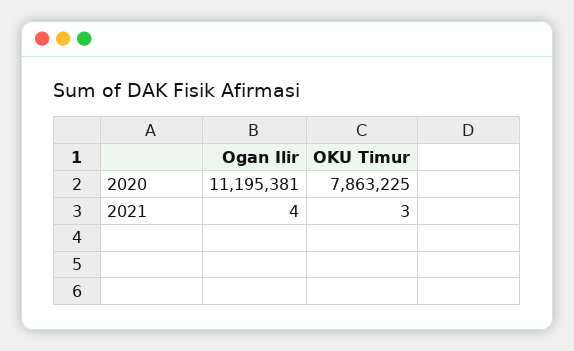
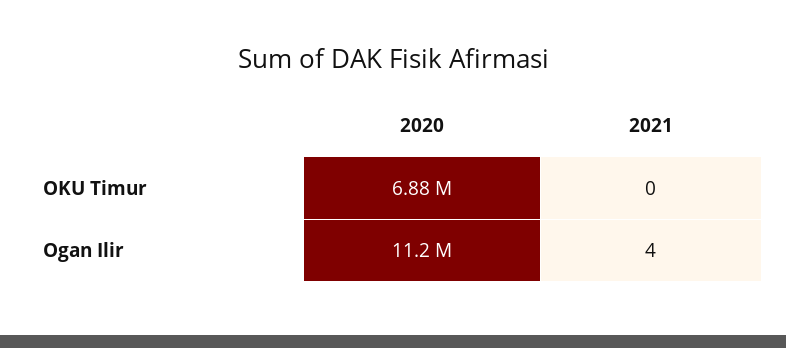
OKU Timur, 2020: 7863225 -> 6880000
OKU Timur, 2021: 3 -> 0

